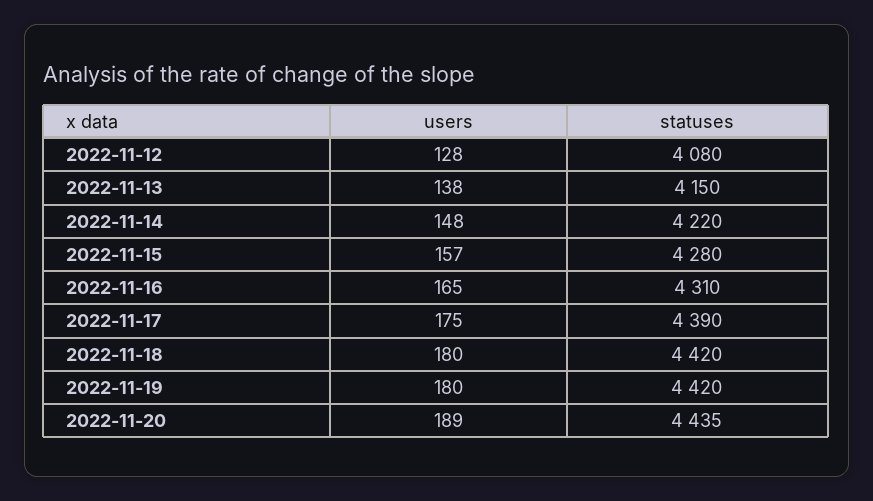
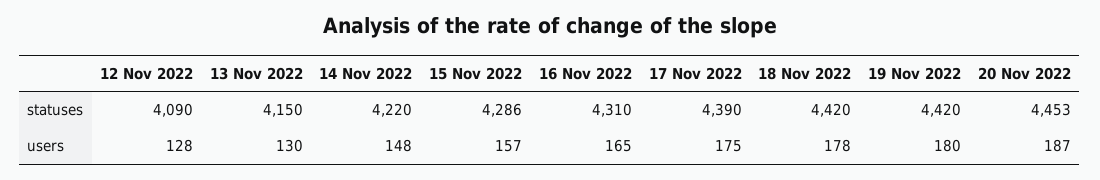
statuses, 2022-11-12: 4080 -> 4090
users, 2022-11-13: 138 -> 130
statuses, 2022-11-15: 4280 -> 4286
users, 2022-11-18: 180 -> 178
users, 2022-11-20: 189 -> 187
statuses, 2022-11-20: 4435 -> 4453

